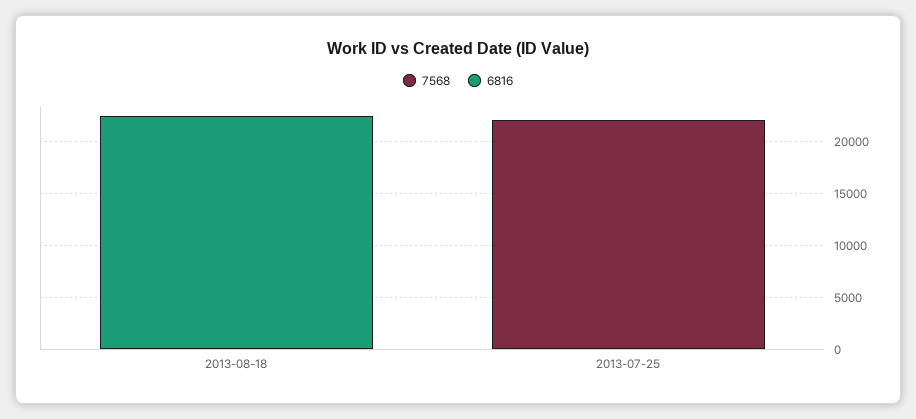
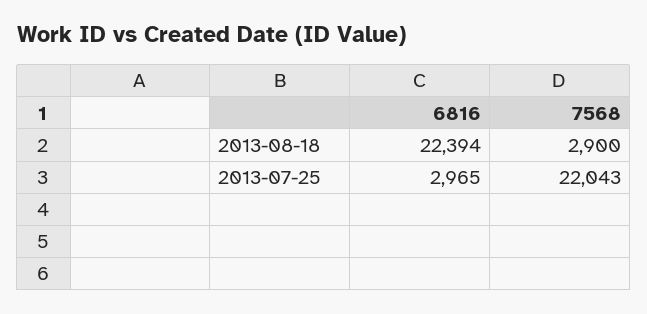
7568, 2013-08-18: 0 -> 2900
6816, 2013-07-25: 0 -> 2965

